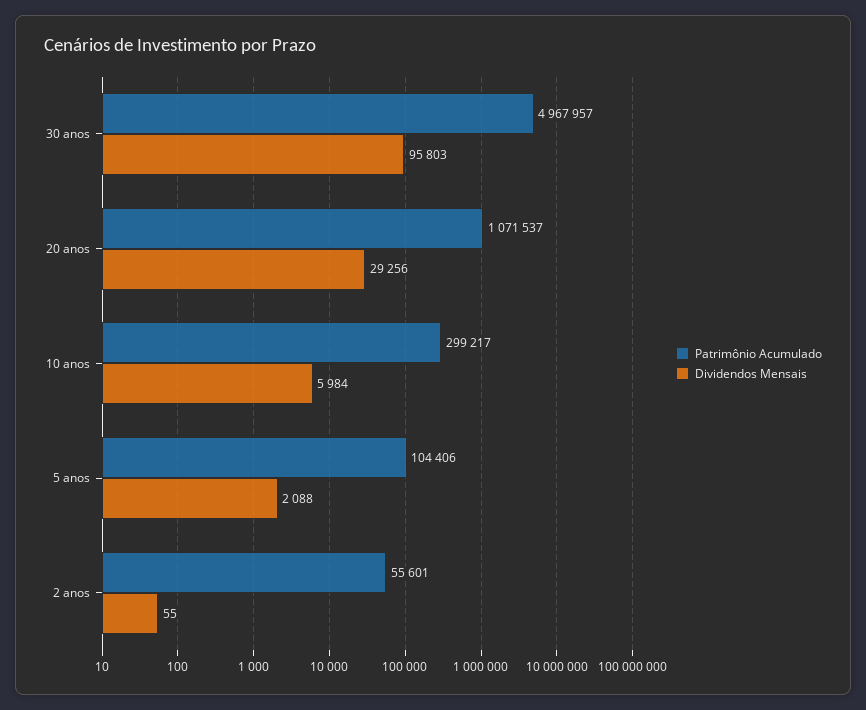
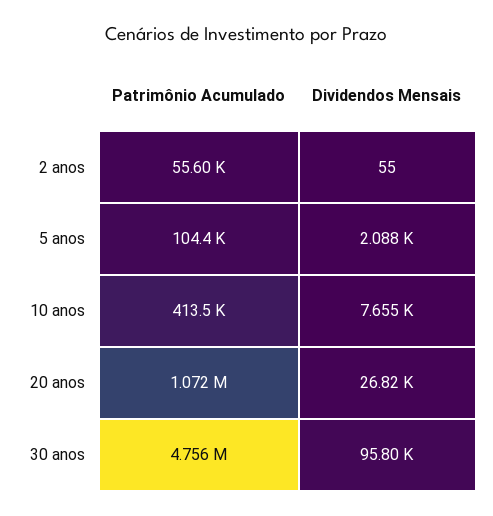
Patrimônio Acumulado, 30 anos: 4967957 -> 4756000
Dividendos Mensais, 20 anos: 29256 -> 26820
Patrimônio Acumulado, 10 anos: 299217 -> 413500
Dividendos Mensais, 10 anos: 5984 -> 7655

